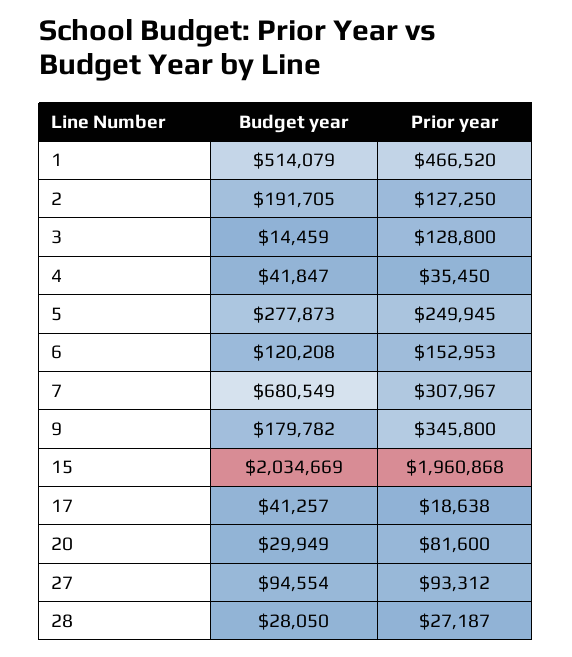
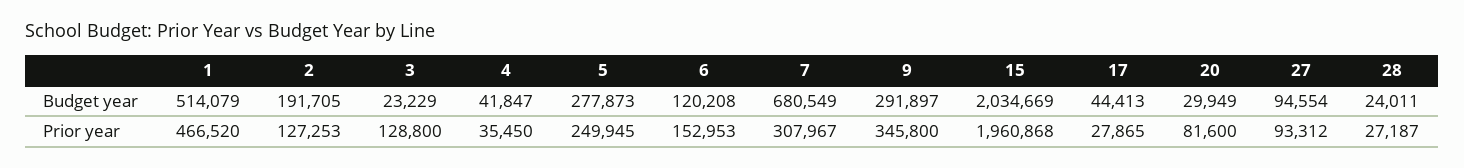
Prior year, 2: 127250 -> 127253
Budget year, 3: 14459 -> 23229
Budget year, 9: 179782 -> 291897
Budget year, 17: 41257 -> 44413
Prior year, 17: 18638 -> 27865
Budget year, 28: 28050 -> 24011

